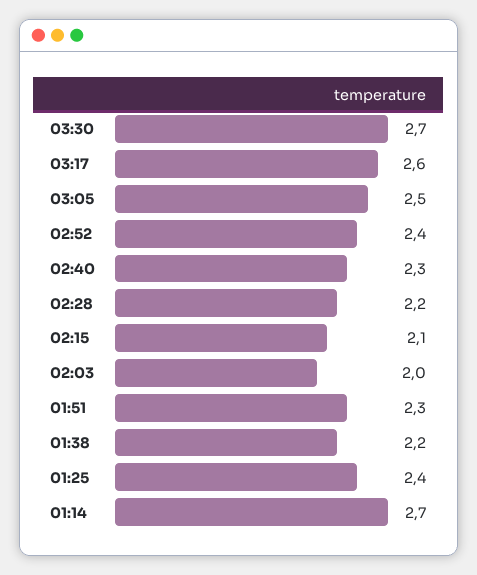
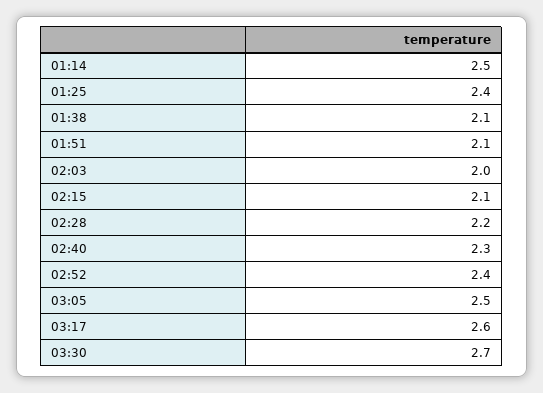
01:51: 2.3 -> 2.1
01:38: 2.2 -> 2.1
01:14: 2.7 -> 2.5

